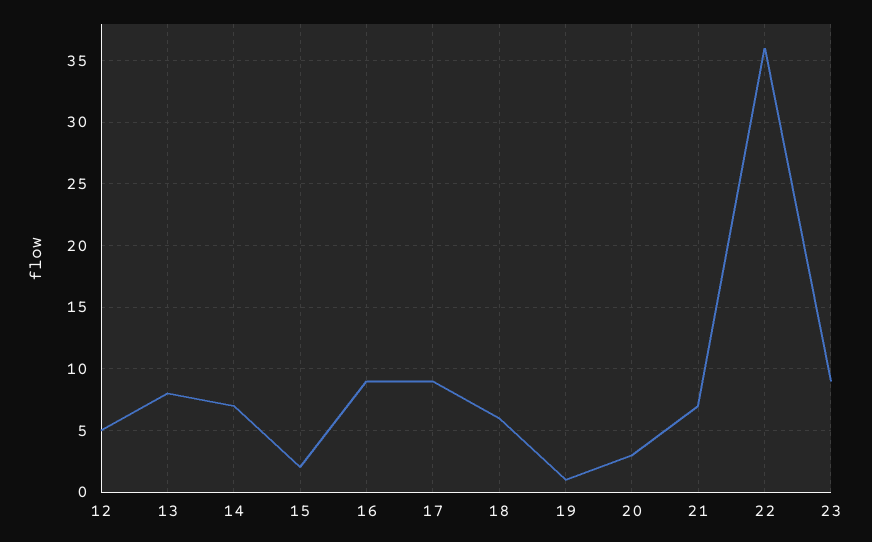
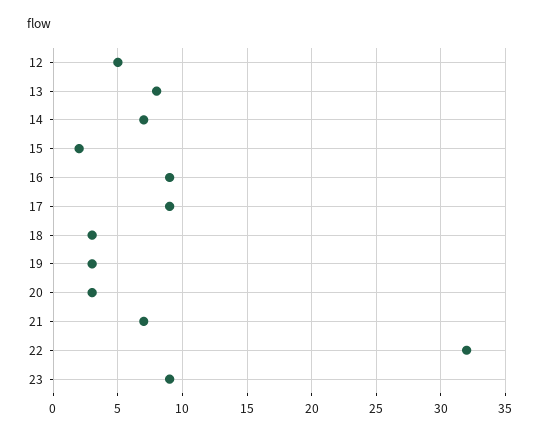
18: 6 -> 3
19: 1 -> 3
22: 36 -> 32

